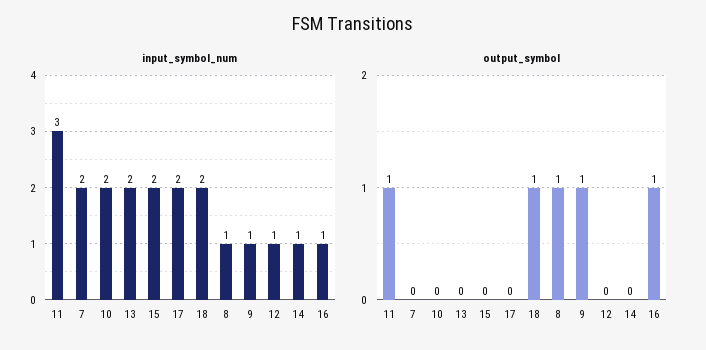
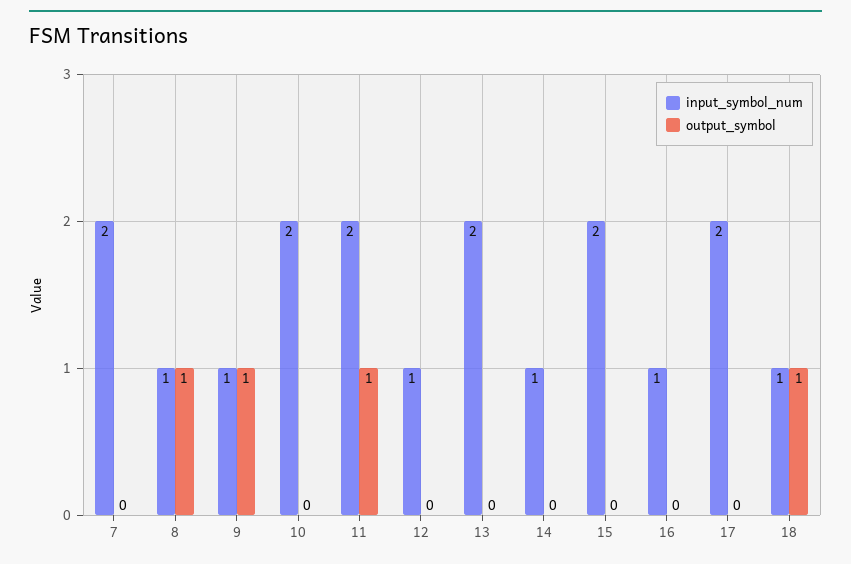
input_symbol_num, 11: 3 -> 2
input_symbol_num, 18: 2 -> 1
output_symbol, 16: 1 -> 0

